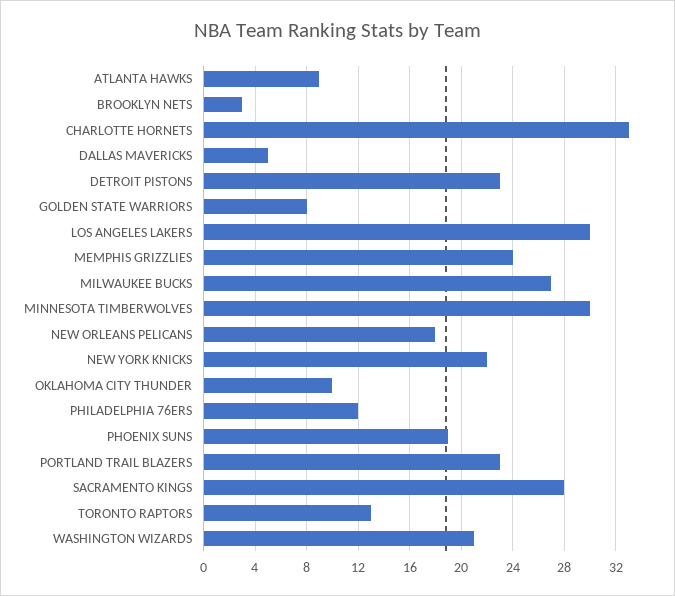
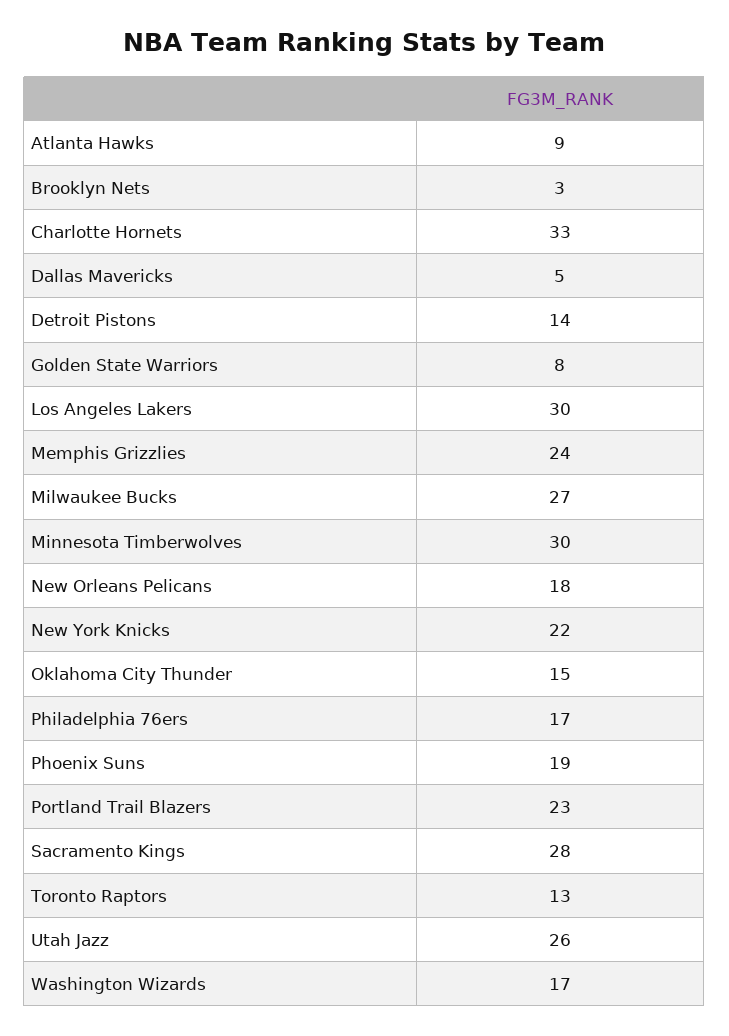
DETROIT PISTONS: 23 -> 14
OKLAHOMA CITY THUNDER: 10 -> 15
PHILADELPHIA 76ERS: 12 -> 17
WASHINGTON WIZARDS: 21 -> 17
Utah Jazz: none -> 26

